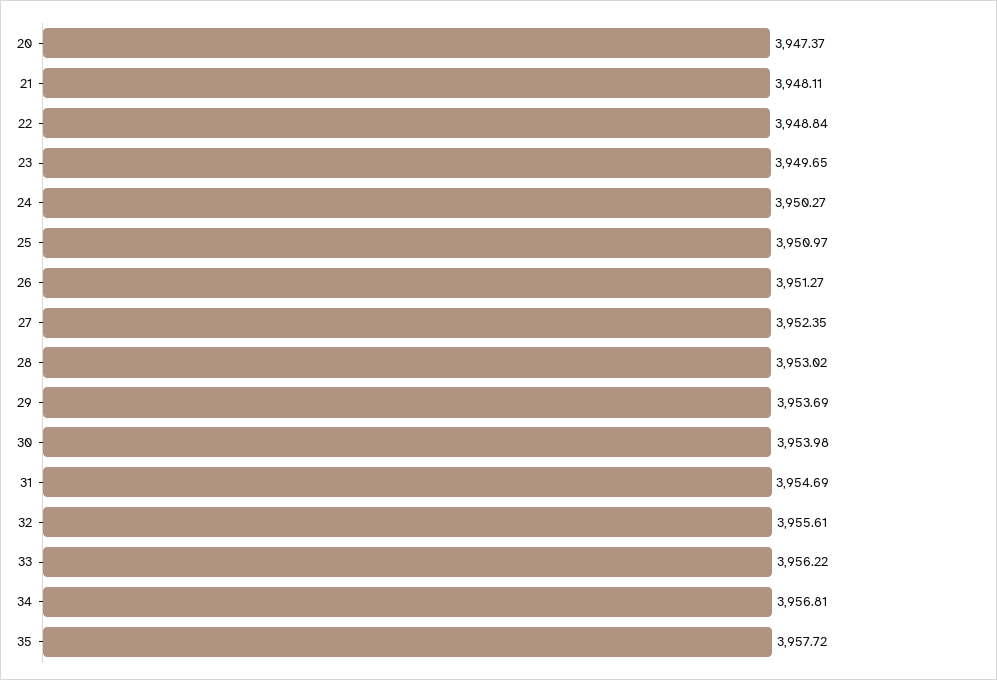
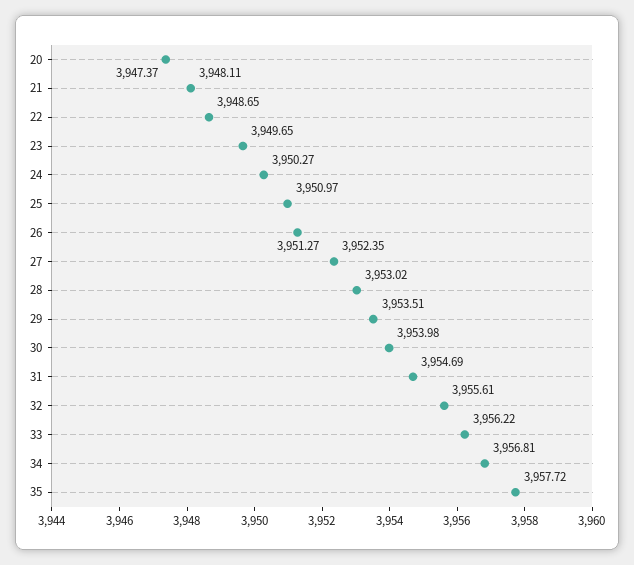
22: 3948.84 -> 3948.65
29: 3953.69 -> 3953.51

